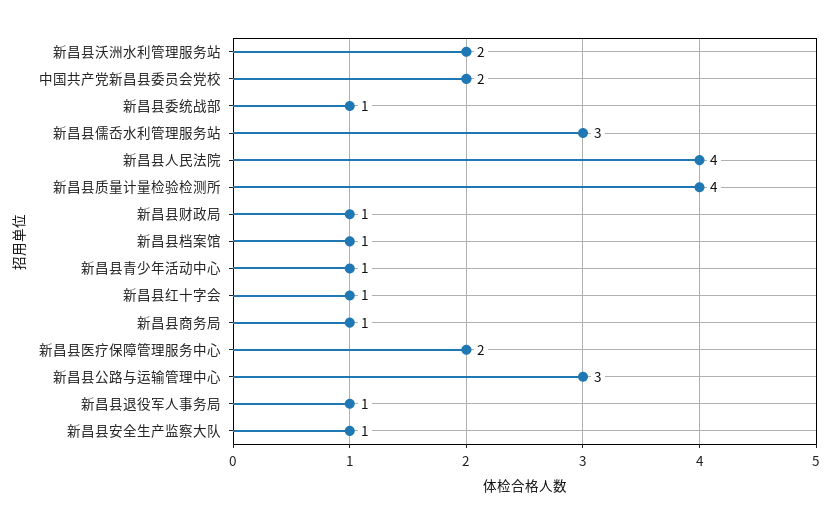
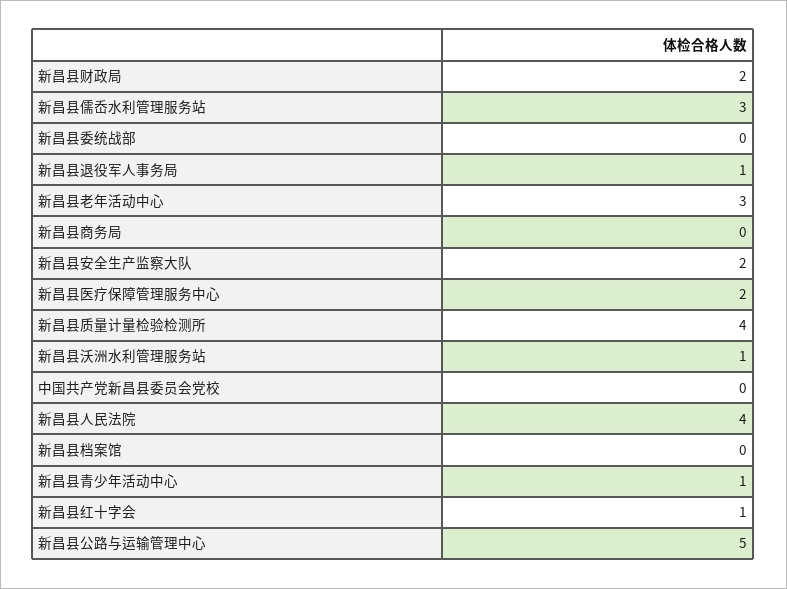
新昌县沃洲水利管理服务站: 2 -> 1
中国共产党新昌县委员会党校: 2 -> 0
新昌县委统战部: 1 -> 0
新昌县财政局: 1 -> 2
新昌县档案馆: 1 -> 0
新昌县商务局: 1 -> 0
新昌县公路与运输管理中心: 3 -> 5
新昌县安全生产监察大队: 1 -> 2
新昌县老年活动中心: none -> 3

